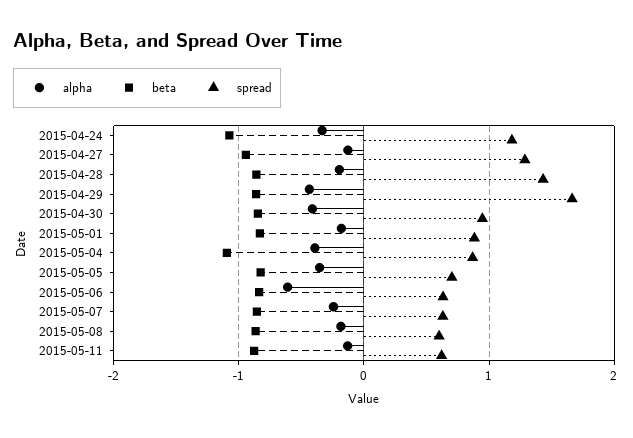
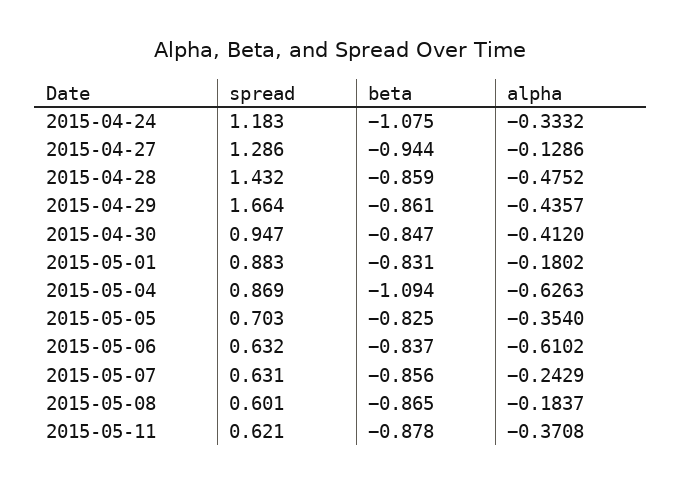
alpha, 2015-04-28: -0.2 -> -0.4752
alpha, 2015-05-04: -0.4 -> -0.6263
alpha, 2015-05-11: -0.1 -> -0.3708

